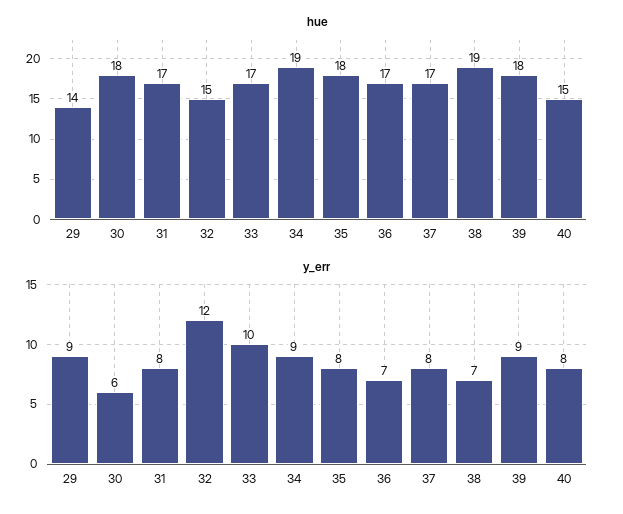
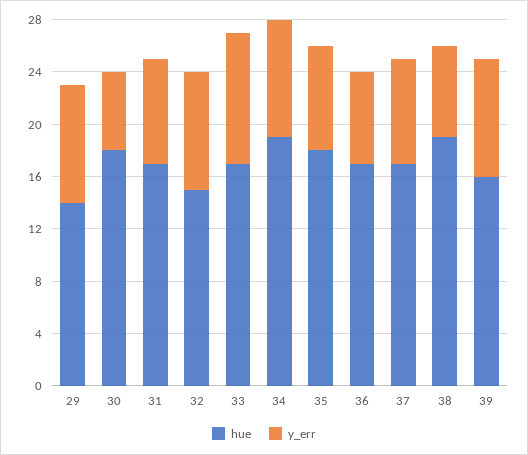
hue, 39: 18 -> 16
hue, 40: 15 -> none
y_err, 32: 12 -> 9
y_err, 40: 8 -> none

